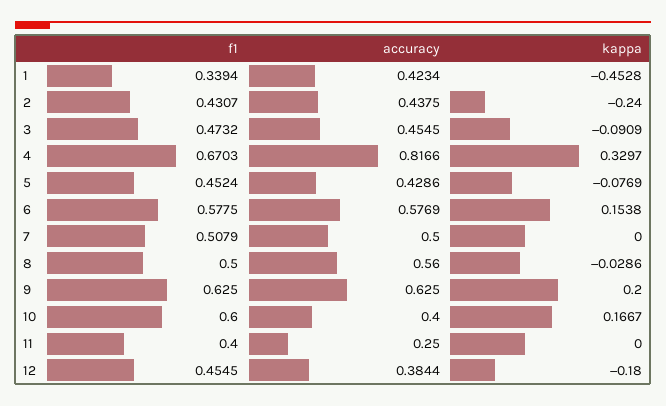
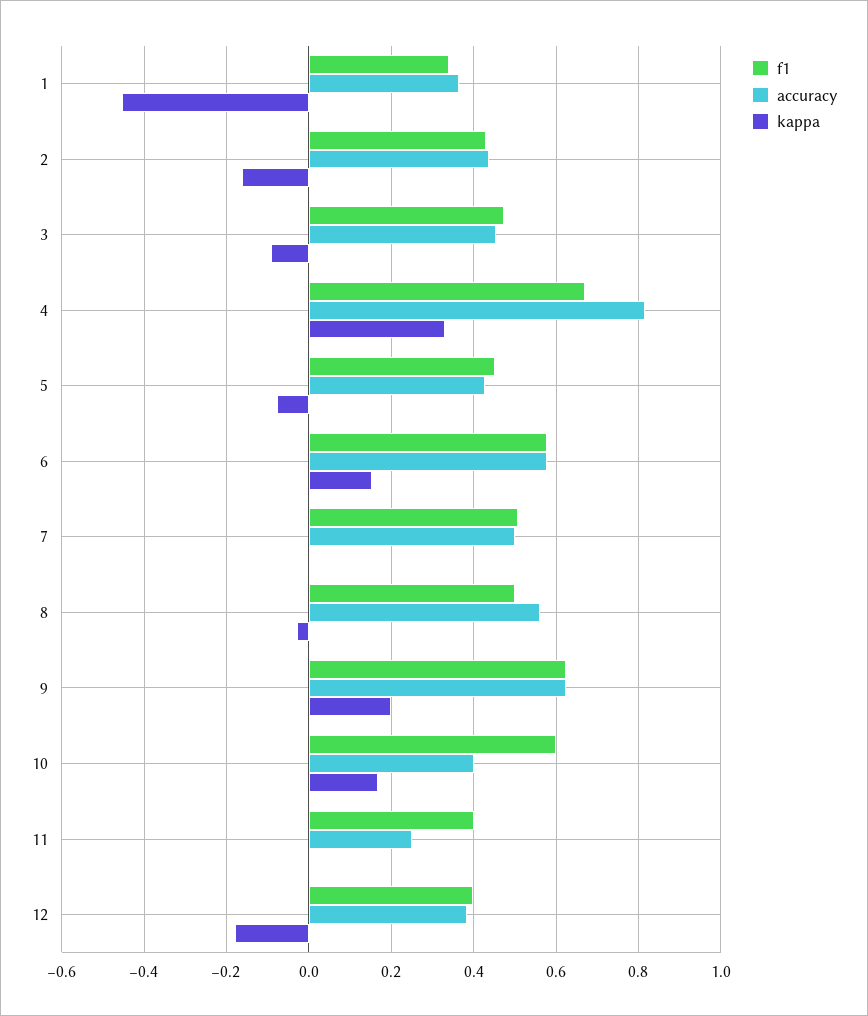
accuracy, 1: 0.4234 -> 0.36
kappa, 2: -0.24 -> -0.16
f1, 12: 0.4545 -> 0.4

